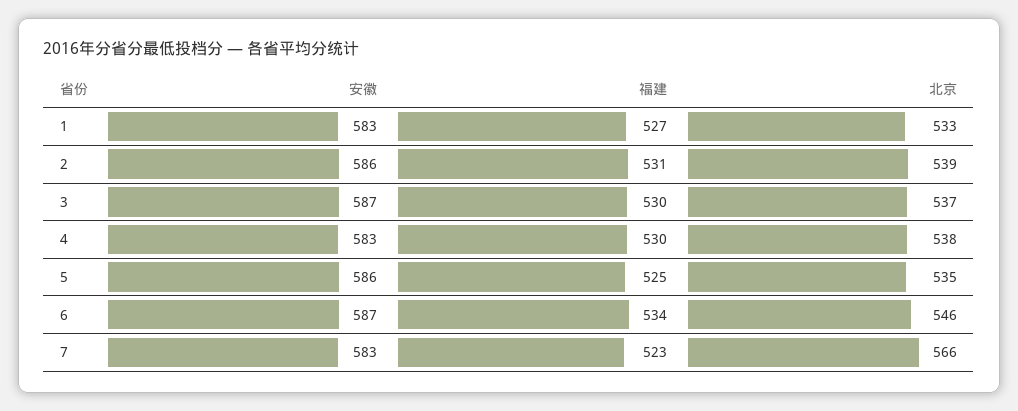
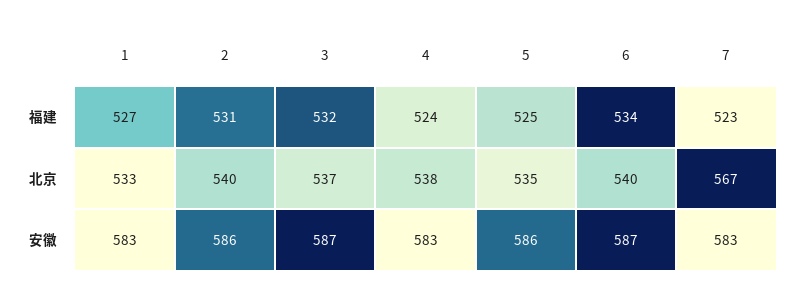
北京, 2: 539 -> 540
福建, 3: 530 -> 532
福建, 4: 530 -> 524
北京, 6: 546 -> 540
北京, 7: 566 -> 567

